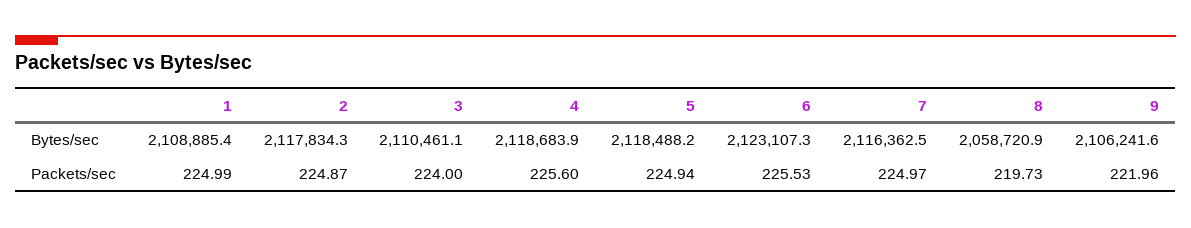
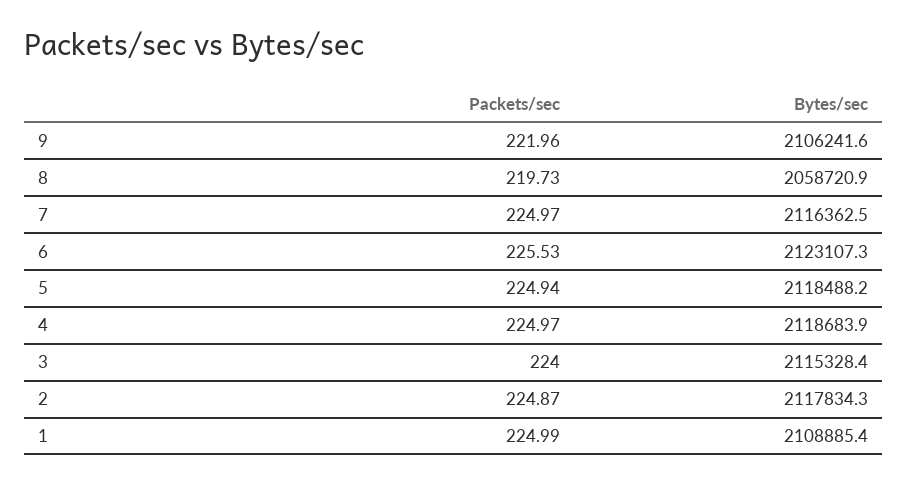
3, Bytes/sec: 2110461.1 -> 2115328.4
4, Packets/sec: 225.6 -> 224.97

